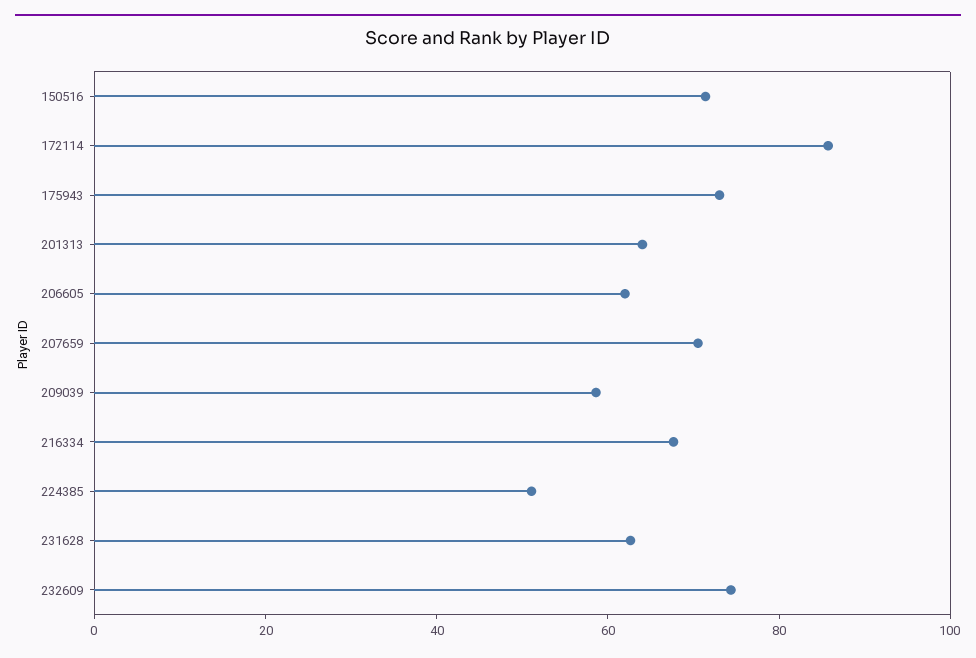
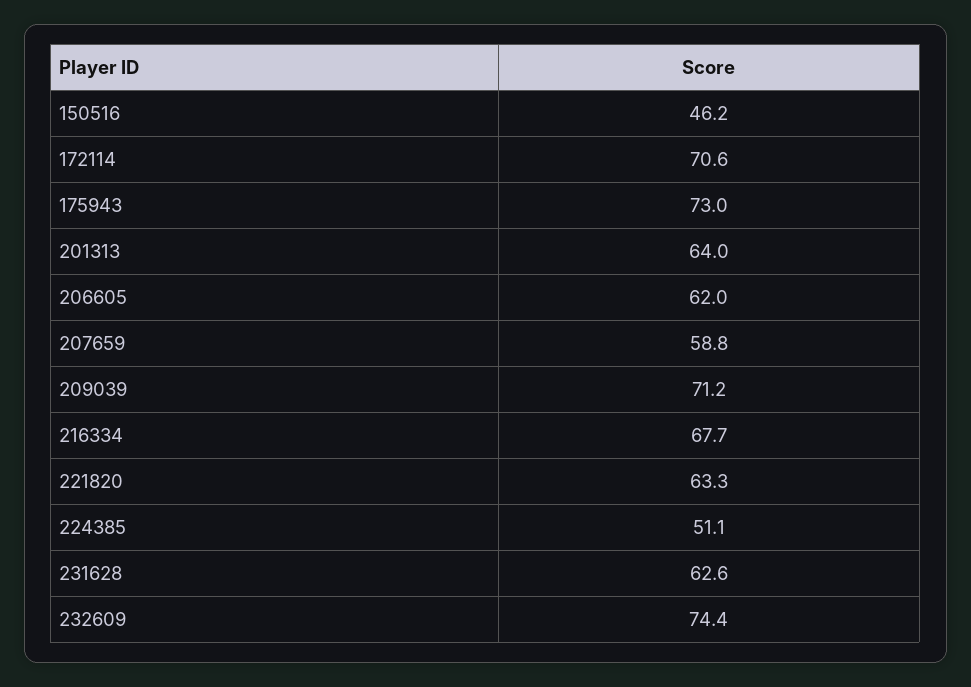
150516: 70 -> 46.2
172114: 85 -> 70.6
207659: 70 -> 58.8
209039: 60 -> 71.2
221820: none -> 63.3

